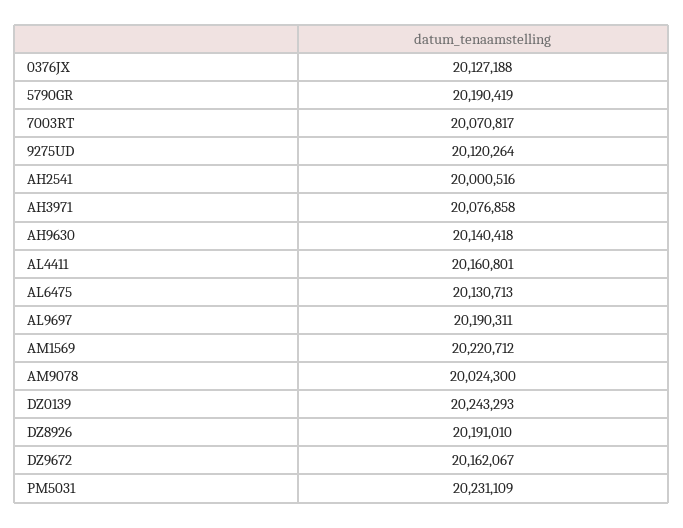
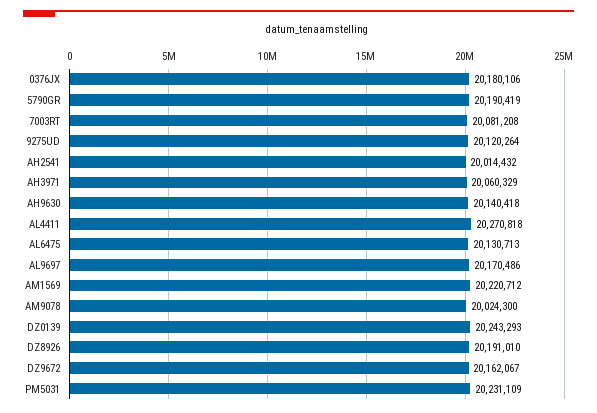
0376JX: 20127188 -> 20180106
7003RT: 20070817 -> 20081208
AH2541: 20000516 -> 20014432
AH3971: 20076858 -> 20060329
AL4411: 20160801 -> 20270818
AL9697: 20190311 -> 20170486

